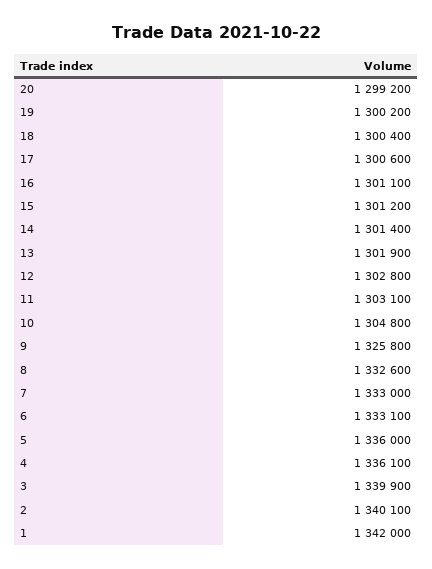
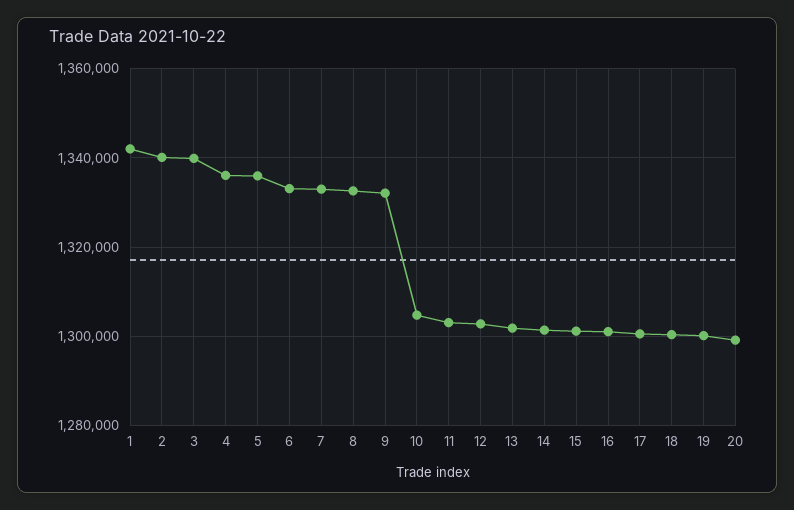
9: 1325800 -> 1332000

